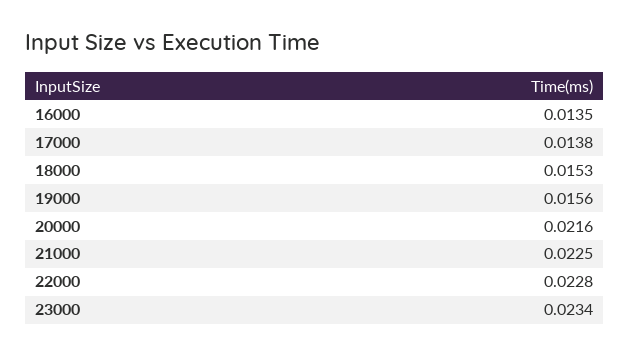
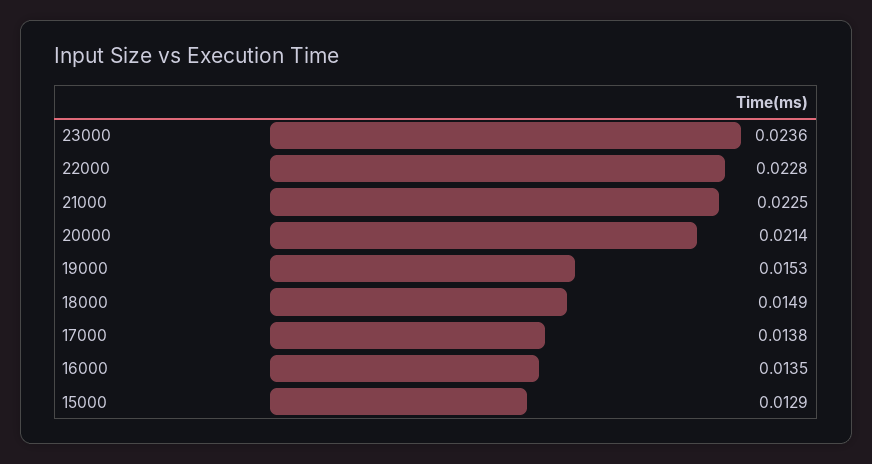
18000: 0.0153 -> 0.0149
19000: 0.0156 -> 0.0153
20000: 0.0216 -> 0.0214
23000: 0.0234 -> 0.0236
15000: none -> 0.0129

